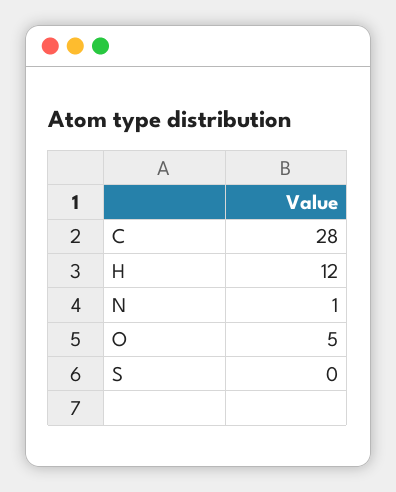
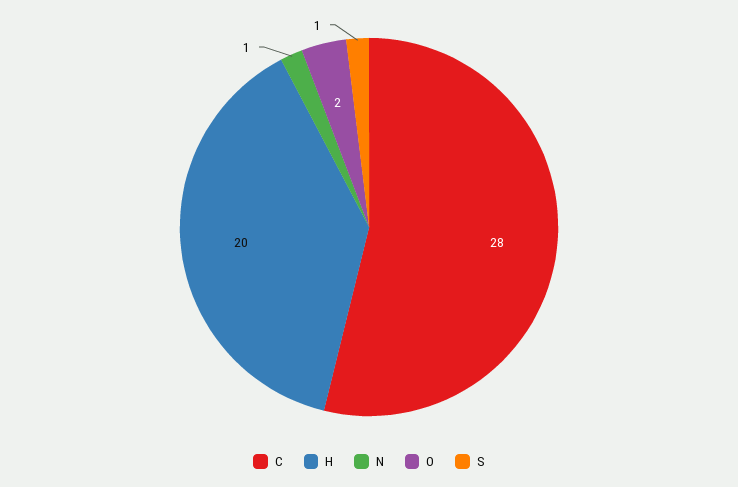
H: 12 -> 20
O: 5 -> 2
S: 0 -> 1

